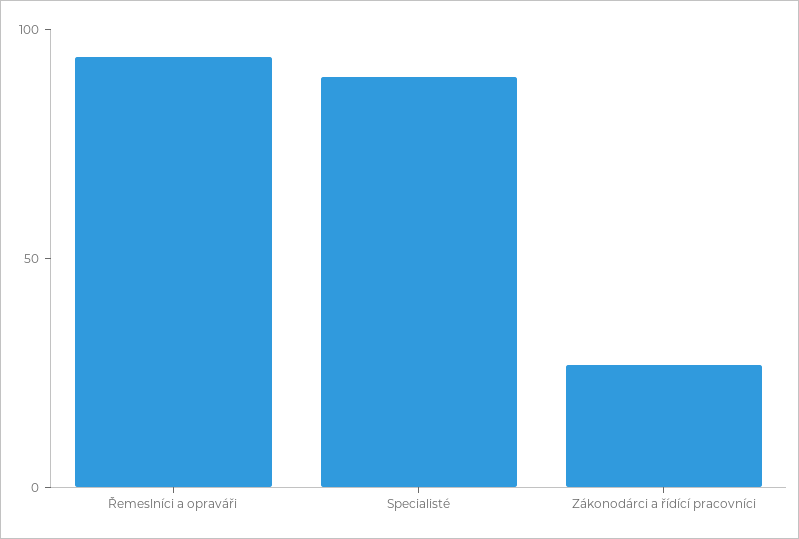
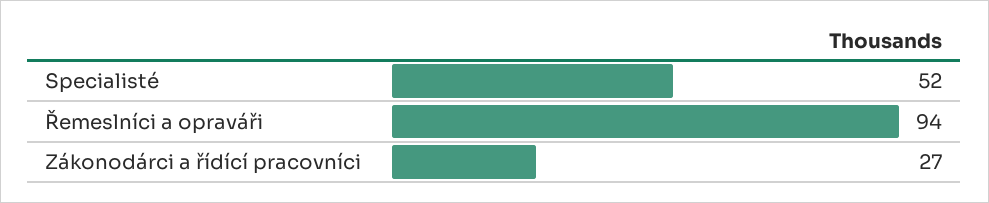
Specialisté: 90 -> 52

